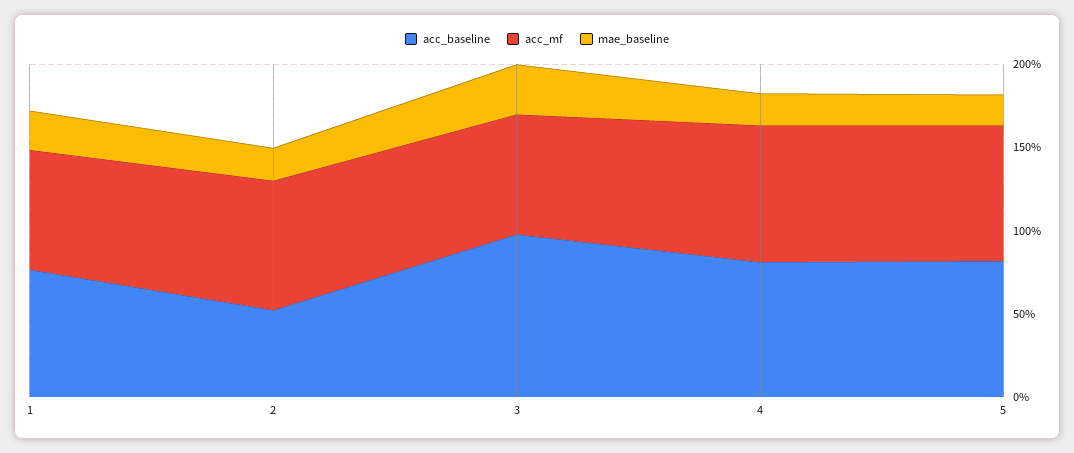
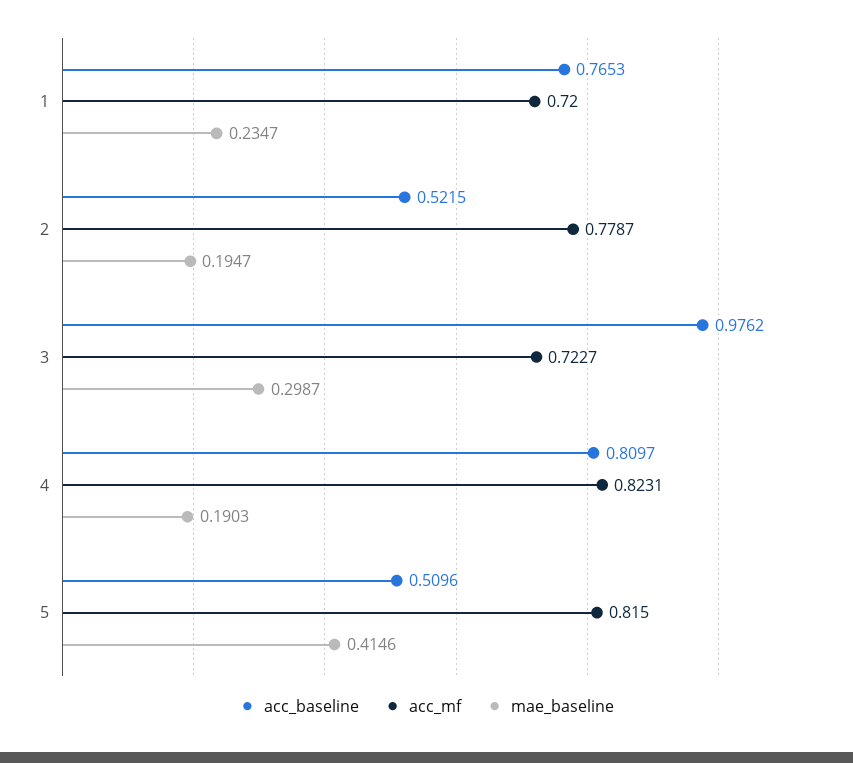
acc_baseline, 5: 0.8 -> 0.5096
mae_baseline, 5: 0.2 -> 0.4146

